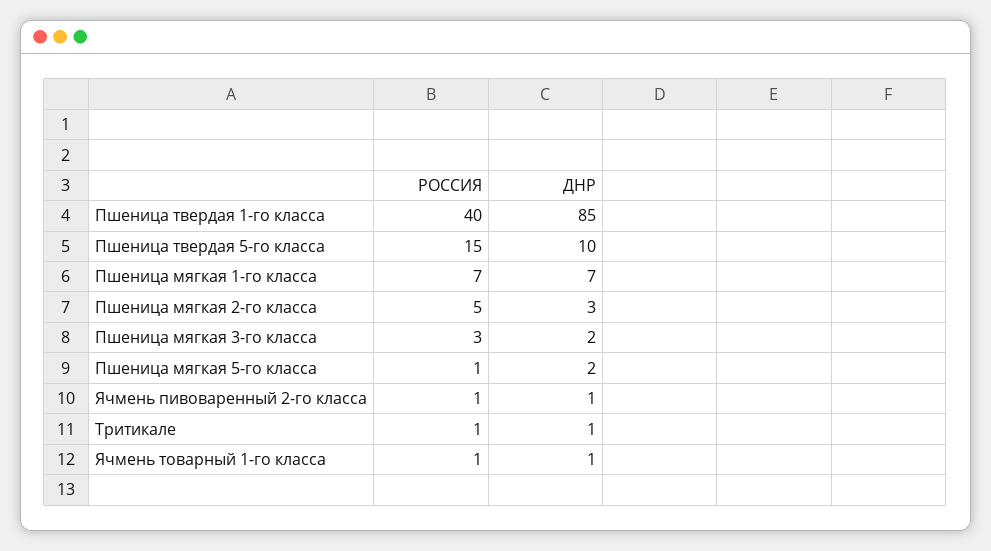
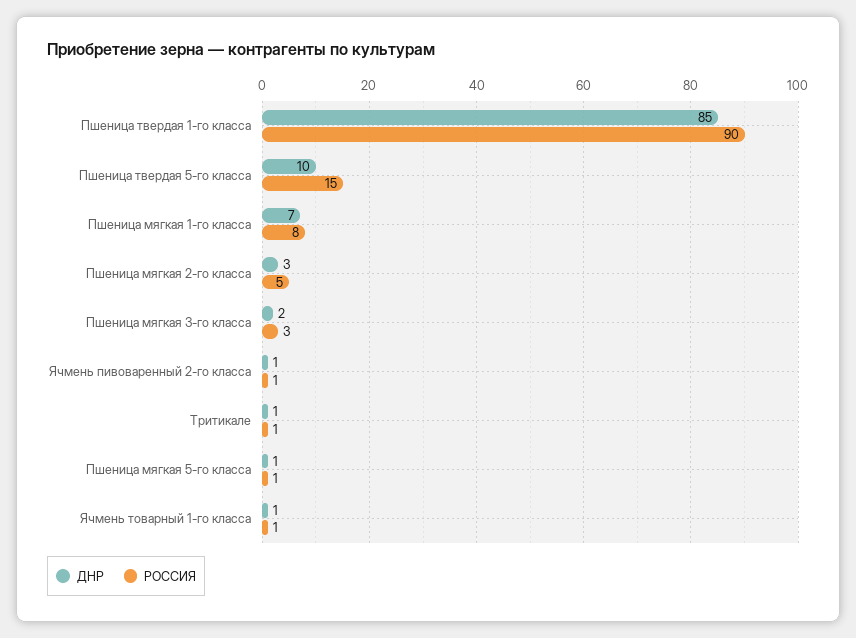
РОССИЯ, Пшеница твердая 1-го класса: 40 -> 90
РОССИЯ, Пшеница мягкая 1-го класса: 7 -> 8
ДНР, Пшеница мягкая 5-го класса: 2 -> 1

